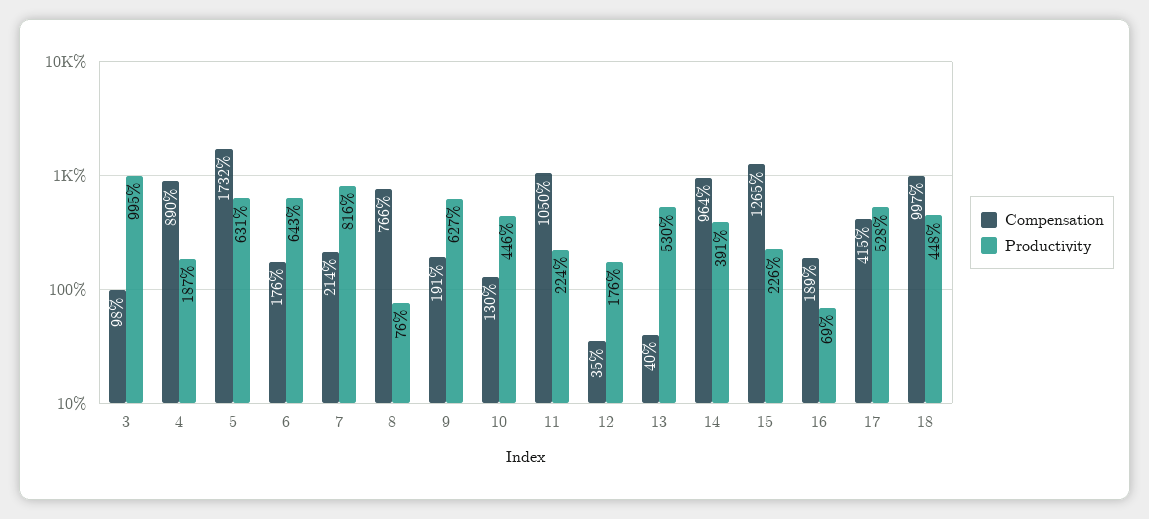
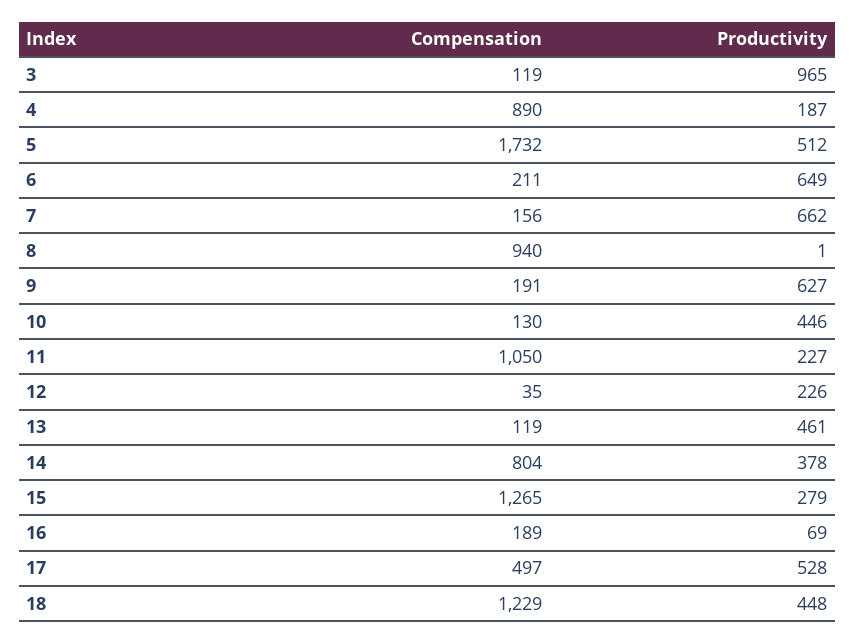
Compensation, 3: 98 -> 119
Productivity, 3: 995 -> 965
Productivity, 5: 631 -> 512
Compensation, 6: 176 -> 211
Productivity, 6: 643 -> 649
Compensation, 7: 214 -> 156
Productivity, 7: 816 -> 662
Compensation, 8: 766 -> 940
Productivity, 8: 76 -> 1
Productivity, 11: 224 -> 227
Productivity, 12: 176 -> 226
Compensation, 13: 40 -> 119
Productivity, 13: 530 -> 461
Compensation, 14: 964 -> 804
Productivity, 14: 391 -> 378
Productivity, 15: 226 -> 279
Compensation, 17: 415 -> 497
Compensation, 18: 997 -> 1229

